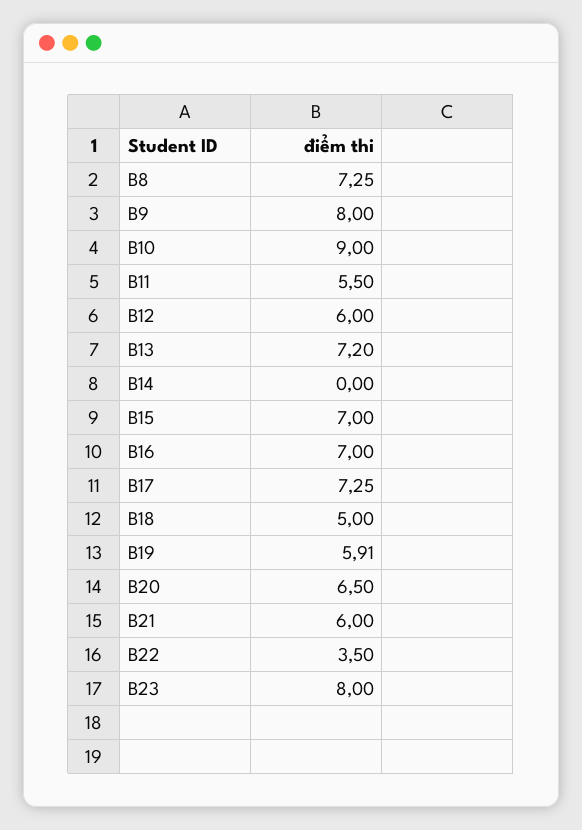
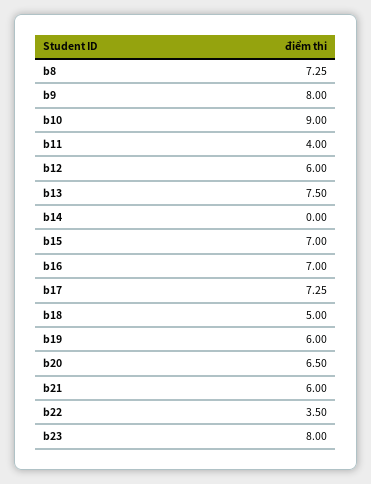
B11: 5.5 -> 4
B13: 7.2 -> 7.5
B19: 5.91 -> 6

